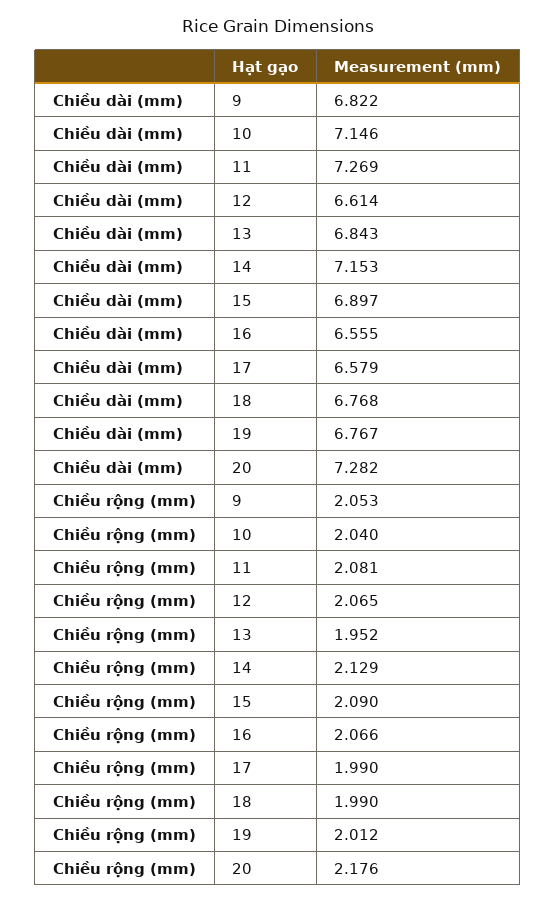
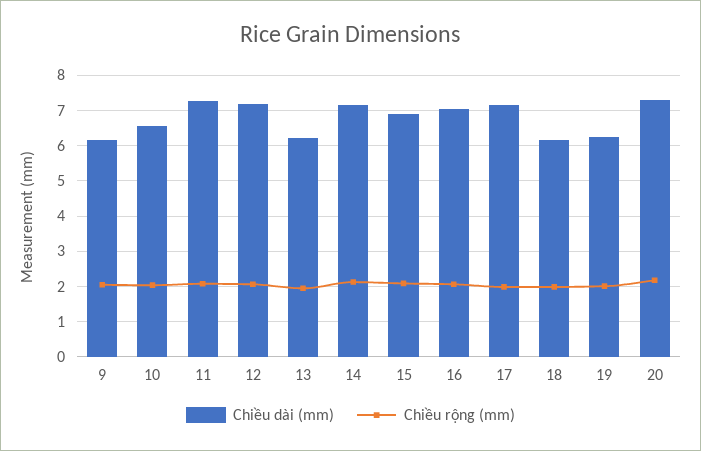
Chiều dài (mm), 9: 6.822 -> 6.2
Chiều dài (mm), 10: 7.146 -> 6.6
Chiều dài (mm), 12: 6.614 -> 7.2
Chiều dài (mm), 13: 6.843 -> 6.2
Chiều dài (mm), 16: 6.555 -> 7
Chiều dài (mm), 17: 6.579 -> 7.2
Chiều dài (mm), 18: 6.768 -> 6.2
Chiều dài (mm), 19: 6.767 -> 6.2

